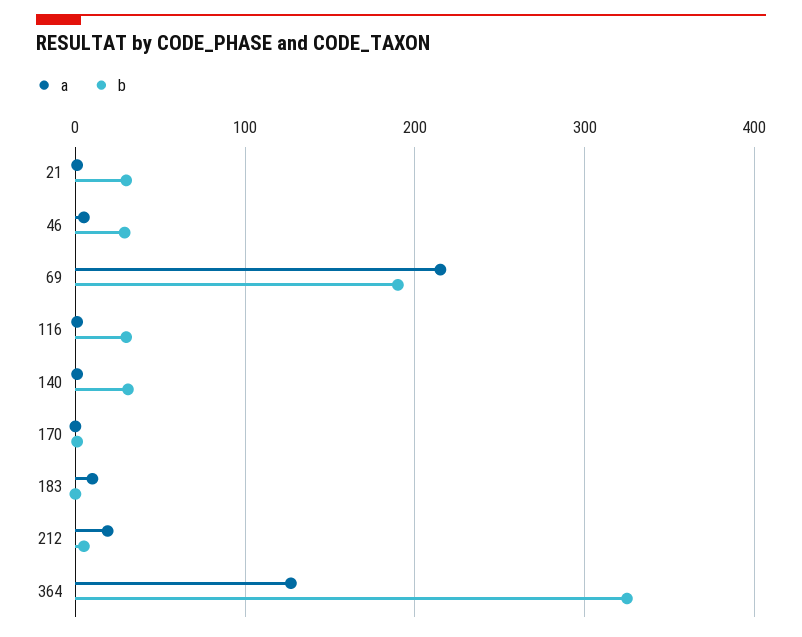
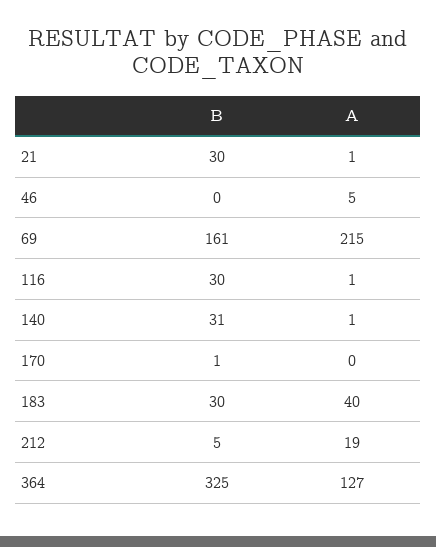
b, 46: 30 -> 0
b, 69: 190 -> 161
a, 183: 10 -> 40
b, 183: 0 -> 30

